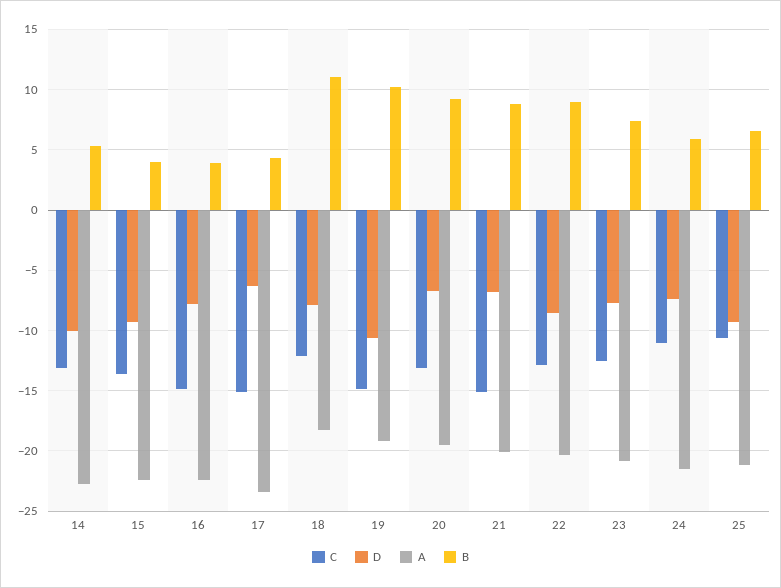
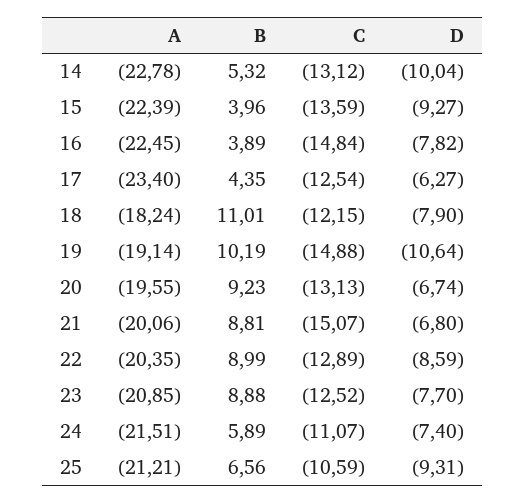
C, 17: -15 -> -12.54
B, 23: 7.5 -> 8.88

